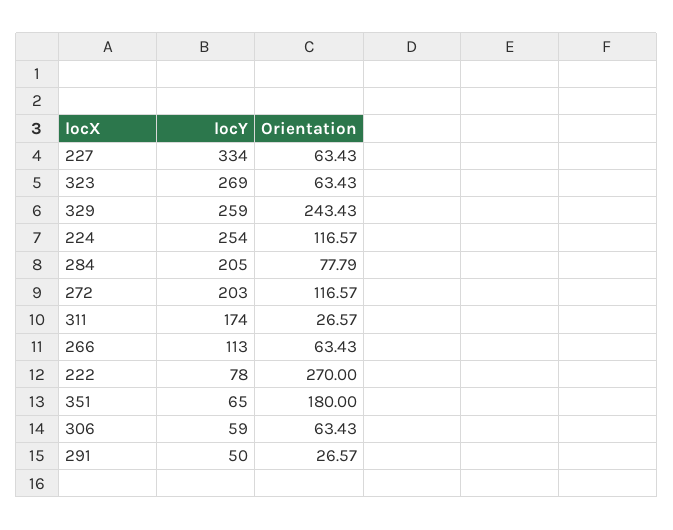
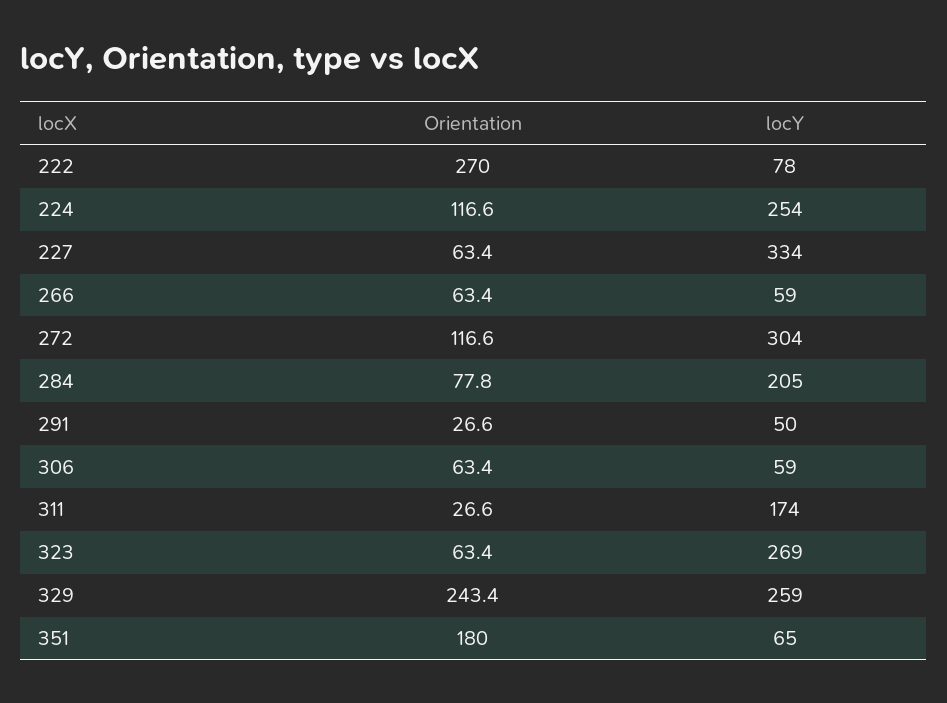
locY, 272: 203 -> 304
locY, 266: 113 -> 59

